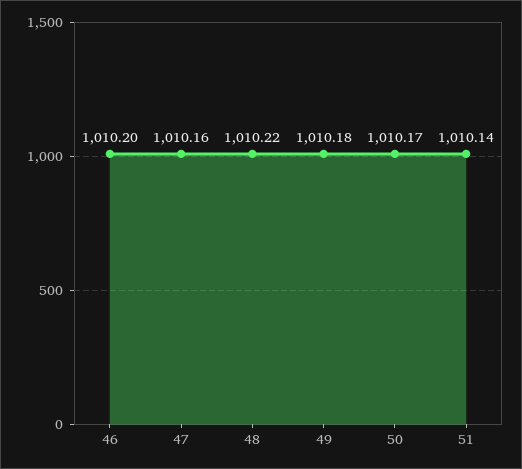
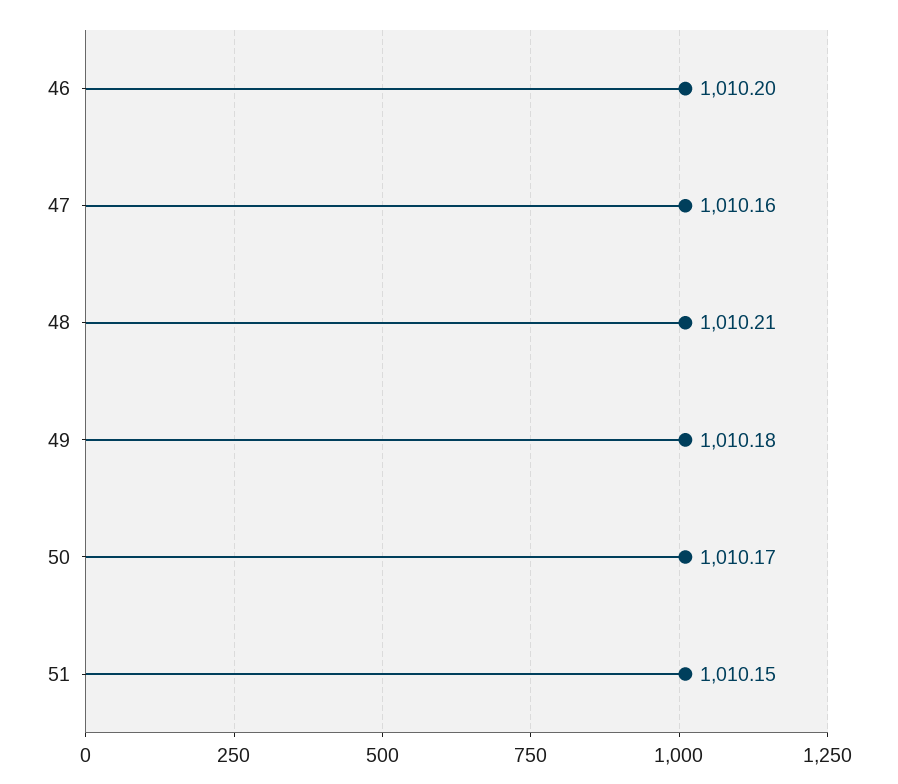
48: 1010.22 -> 1010.21
51: 1010.14 -> 1010.15

